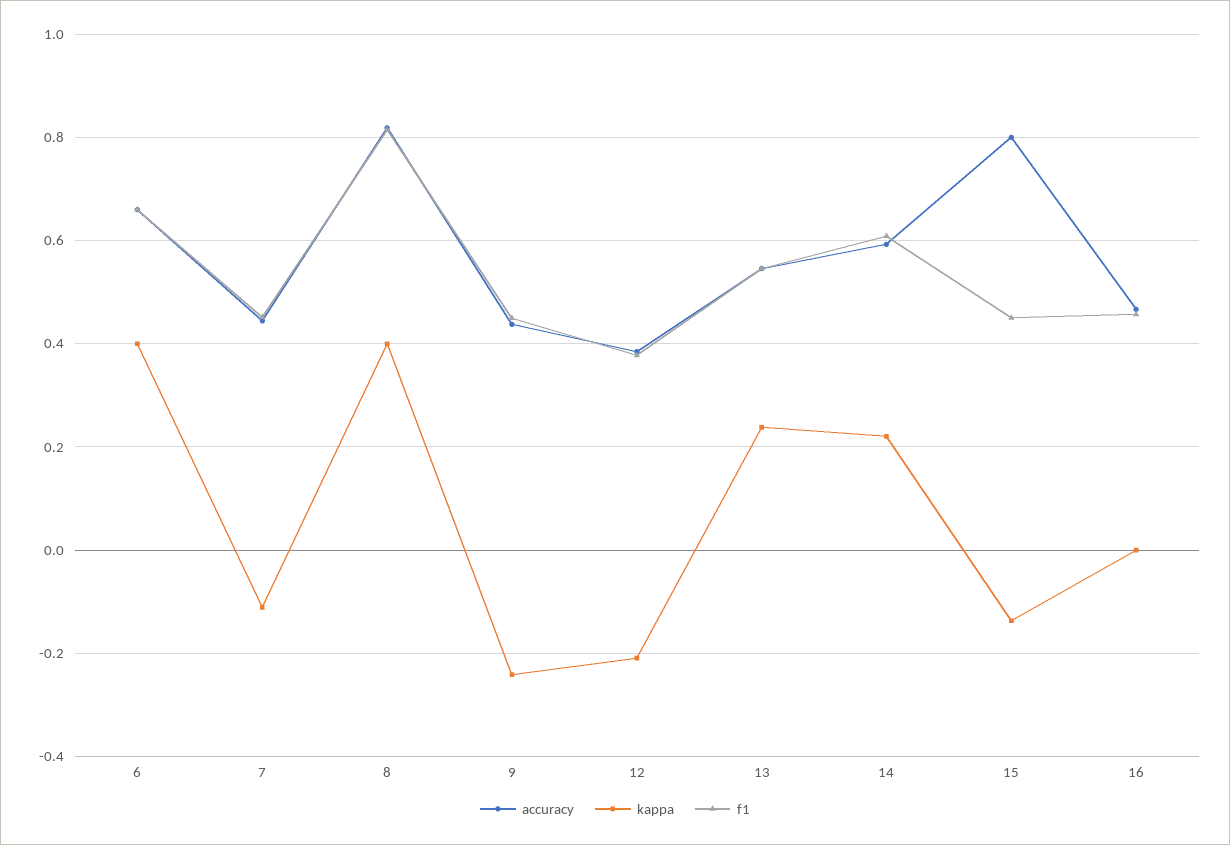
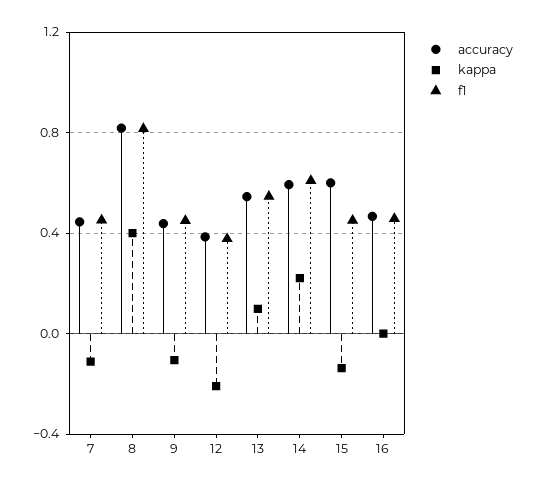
accuracy, 6: 0.66 -> none
kappa, 6: 0.4 -> none
f1, 6: 0.66 -> none
kappa, 9: -0.24 -> -0.1
kappa, 13: 0.24 -> 0.1
accuracy, 15: 0.8 -> 0.6

